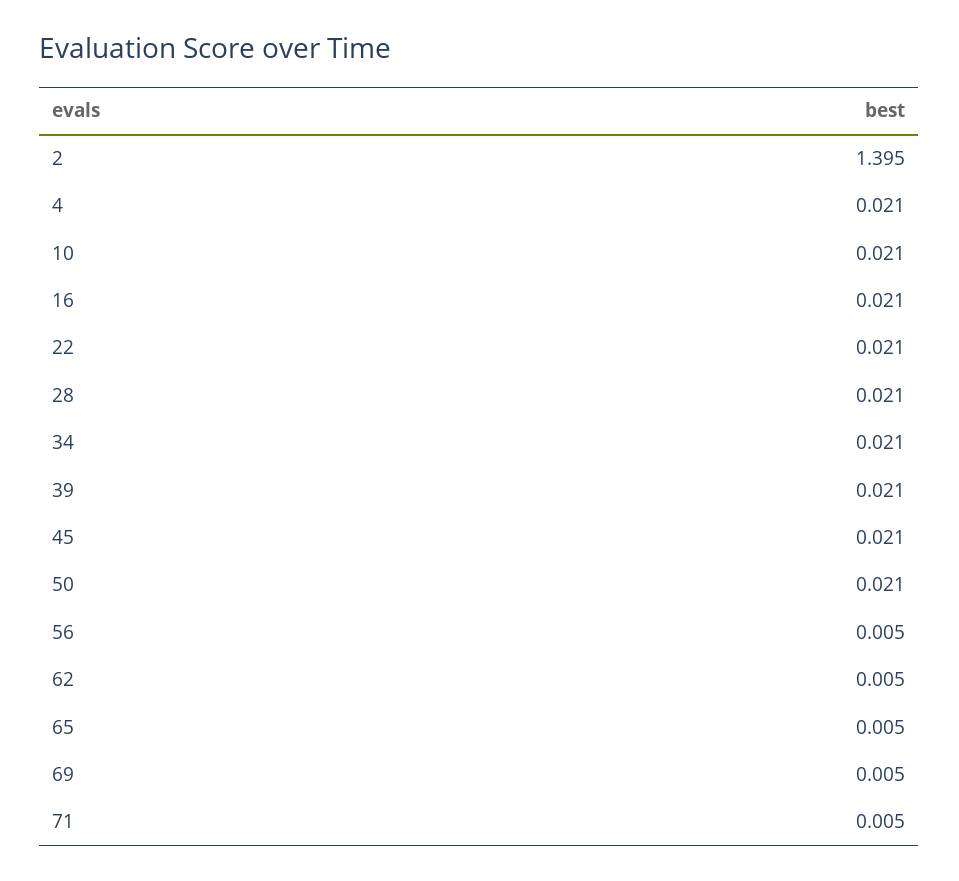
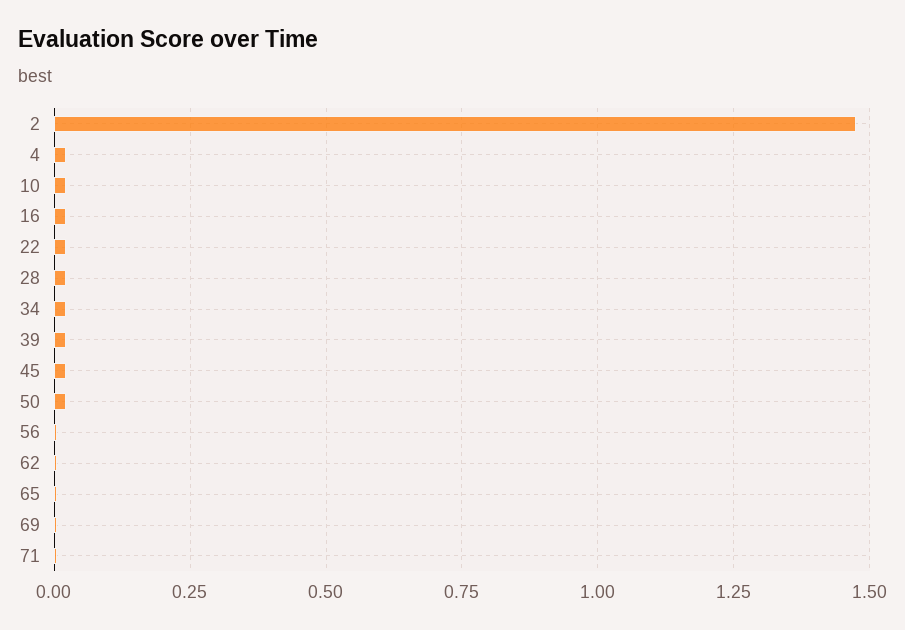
2: 1.395 -> 1.475

